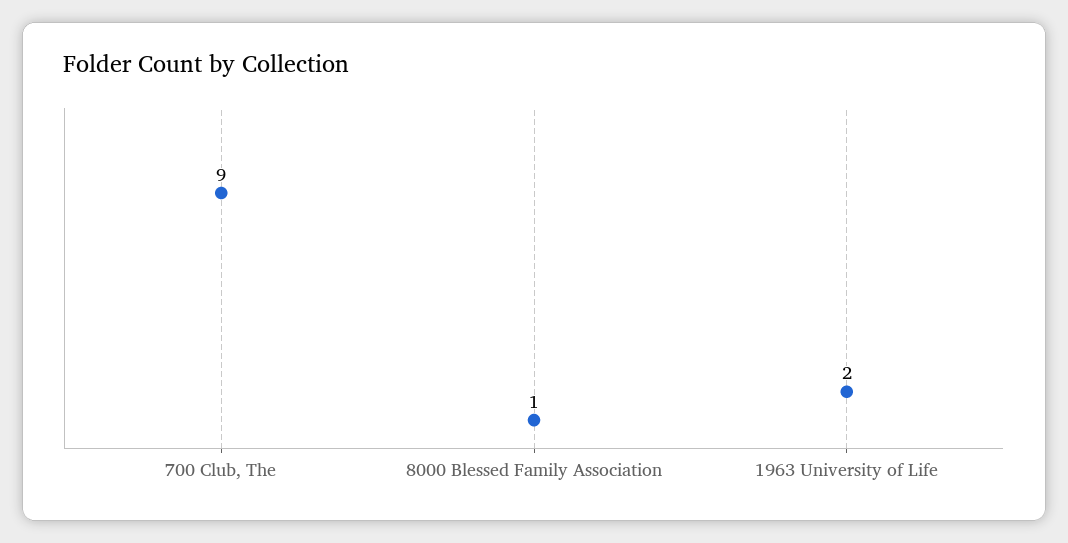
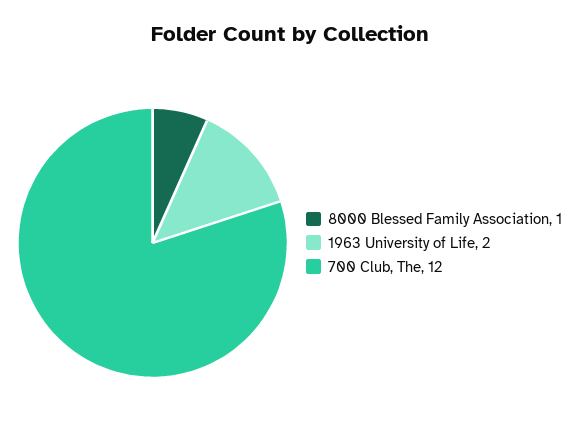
700 Club, The: 9 -> 12

